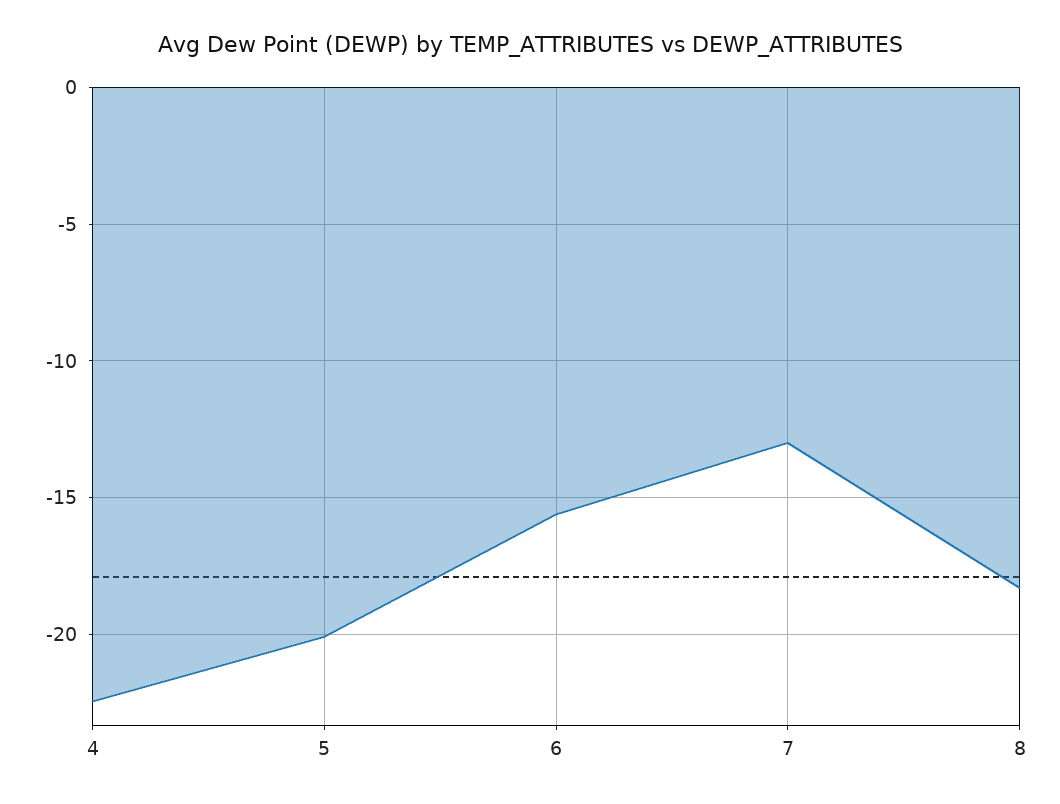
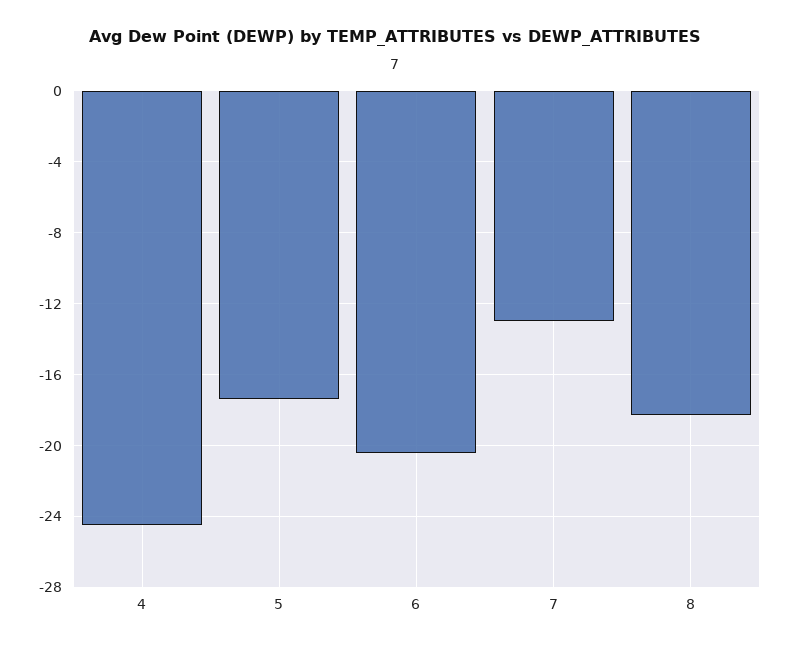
4: -22.5 -> -24.5
5: -20 -> -17.5
6: -15.5 -> -20.5

